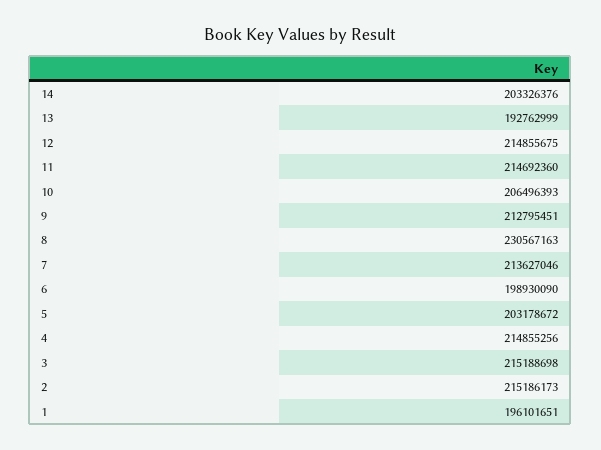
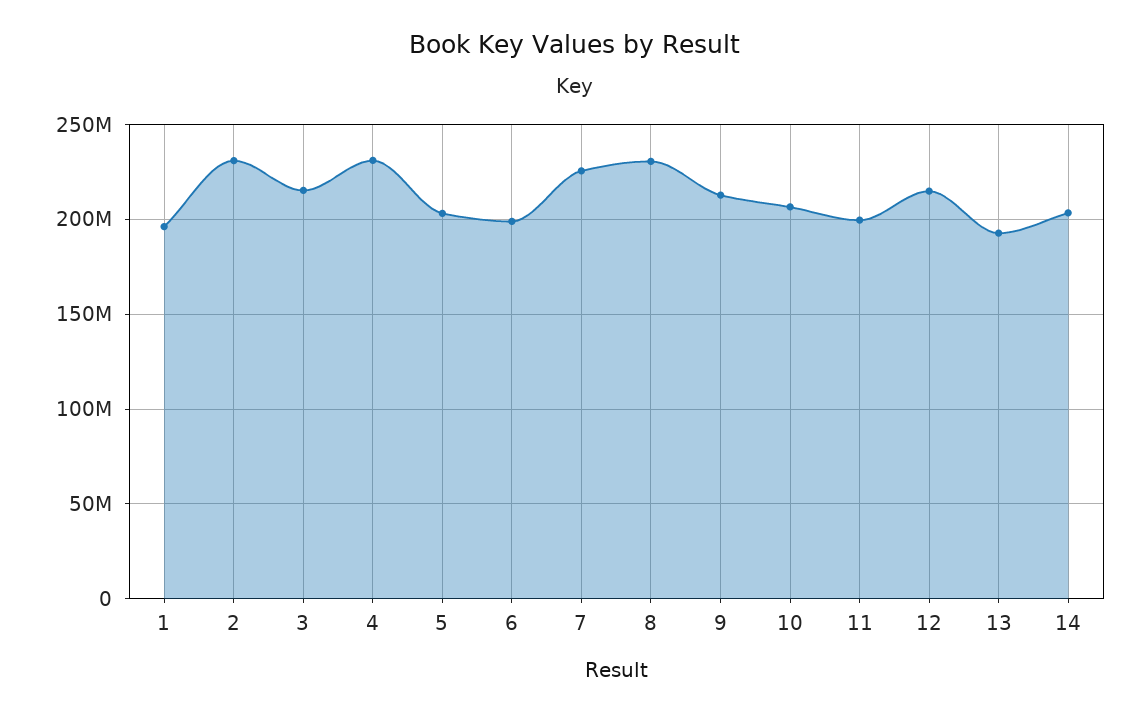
11: 214692360 -> 200000000
7: 213627046 -> 225000000
4: 214855256 -> 230000000
2: 215186173 -> 230000000

